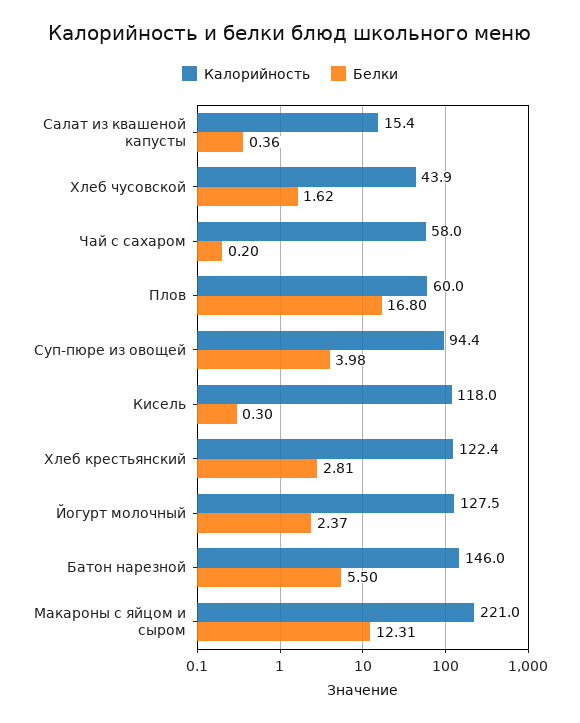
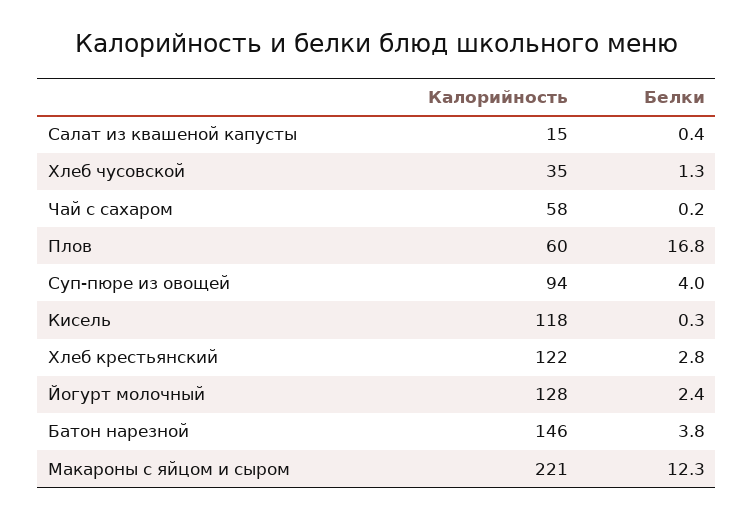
Калорийность, Хлеб чусовской: 43.9 -> 35
Белки, Хлеб чусовской: 1.62 -> 1.3
Белки, Батон нарезной: 5.5 -> 3.8

